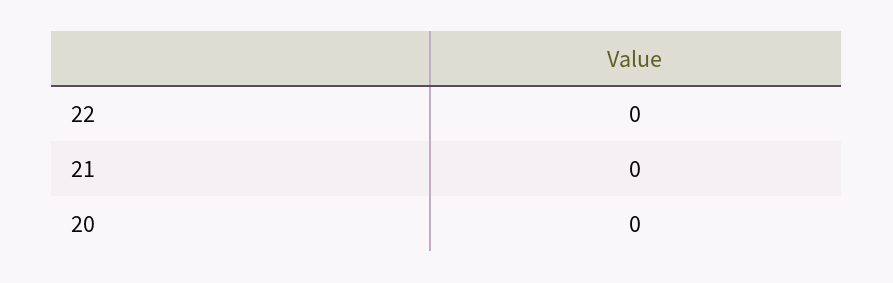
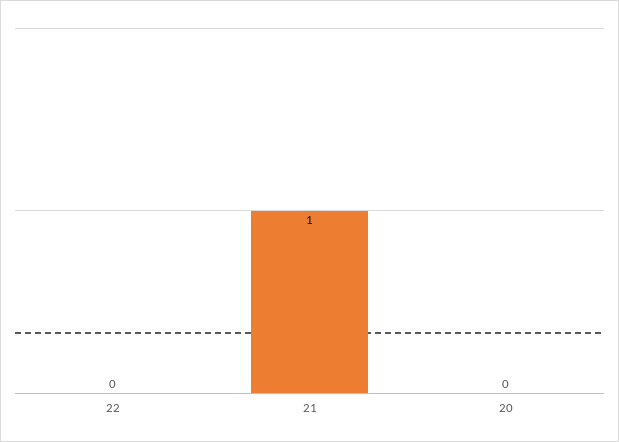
21: 0 -> 1

